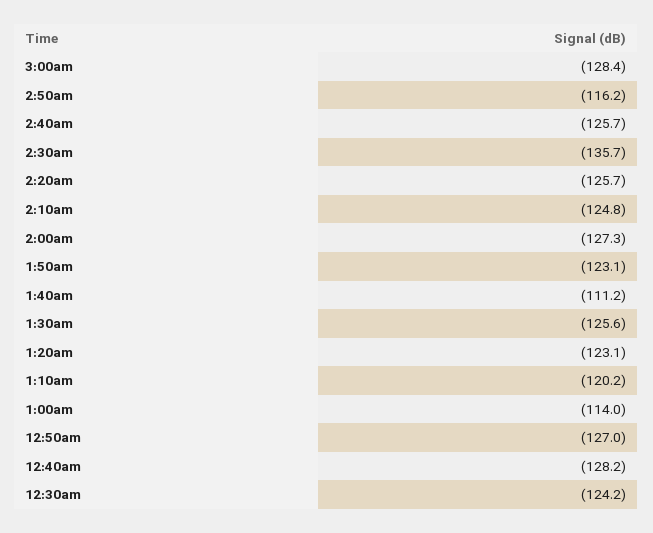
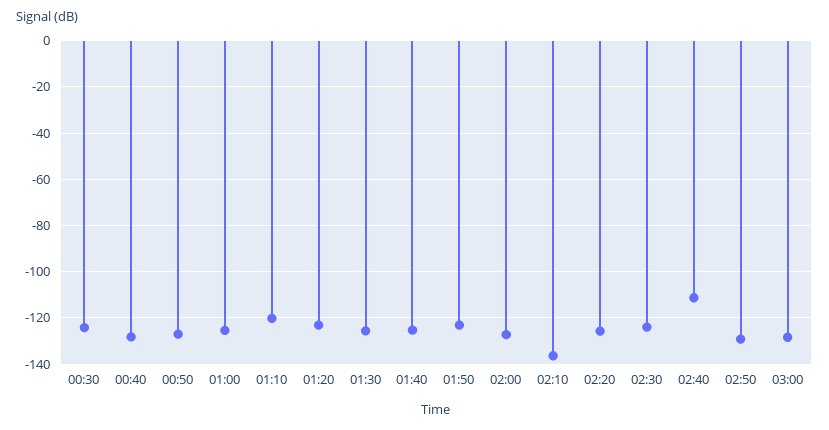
2:50am: -116.2 -> -130
2:40am: -125.7 -> -110
2:30am: -135.7 -> -125
2:10am: -124.8 -> -135
1:40am: -111.2 -> -125
1:00am: -114 -> -125

